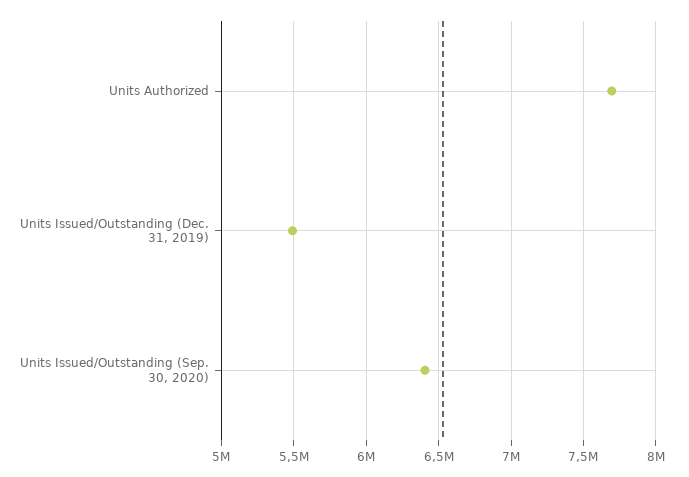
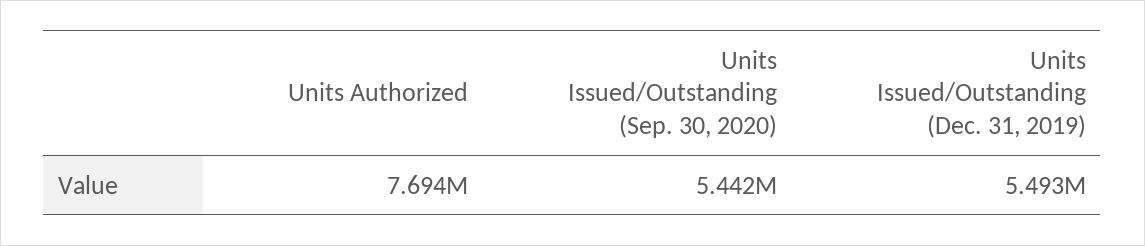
Units Issued/Outstanding (Sep. 30, 2020): 6400000 -> 5442000

